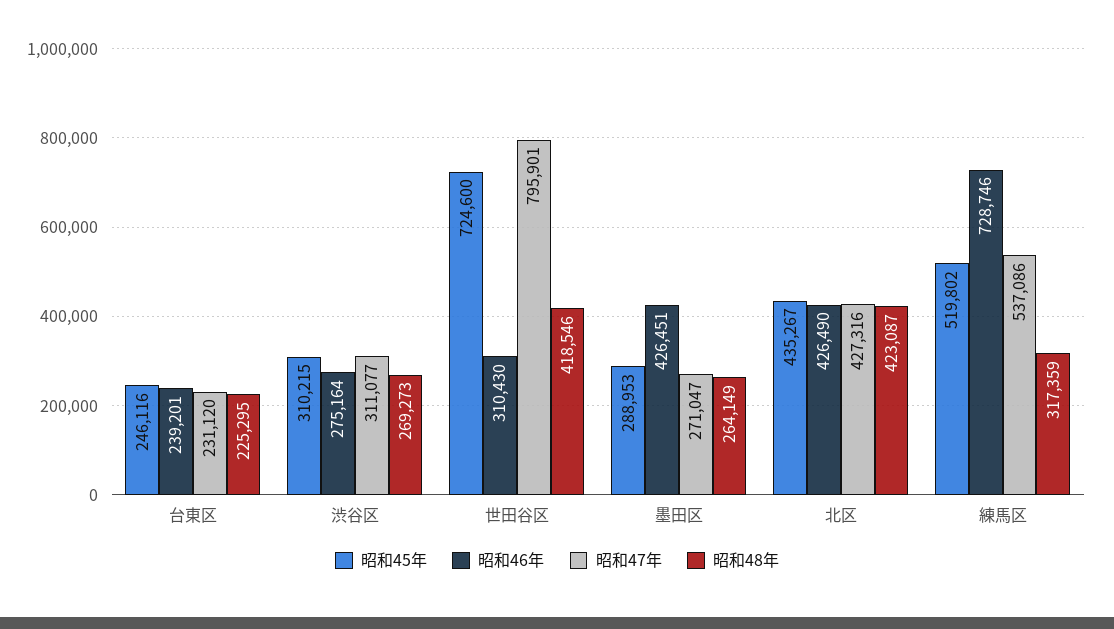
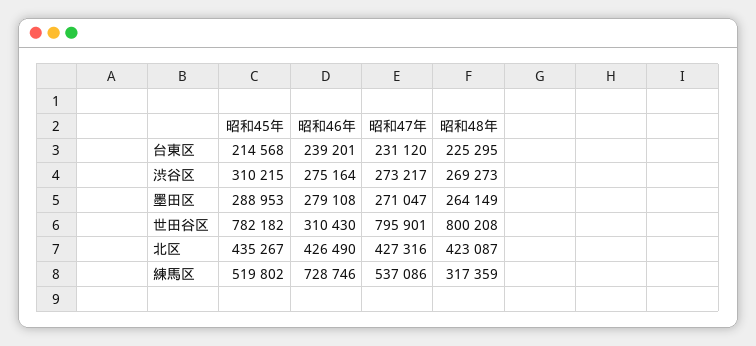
昭和45年, 台東区: 246116 -> 214568
昭和47年, 渋谷区: 311077 -> 273217
昭和45年, 世田谷区: 724600 -> 782182
昭和48年, 世田谷区: 418546 -> 800208
昭和46年, 墨田区: 426451 -> 279108

